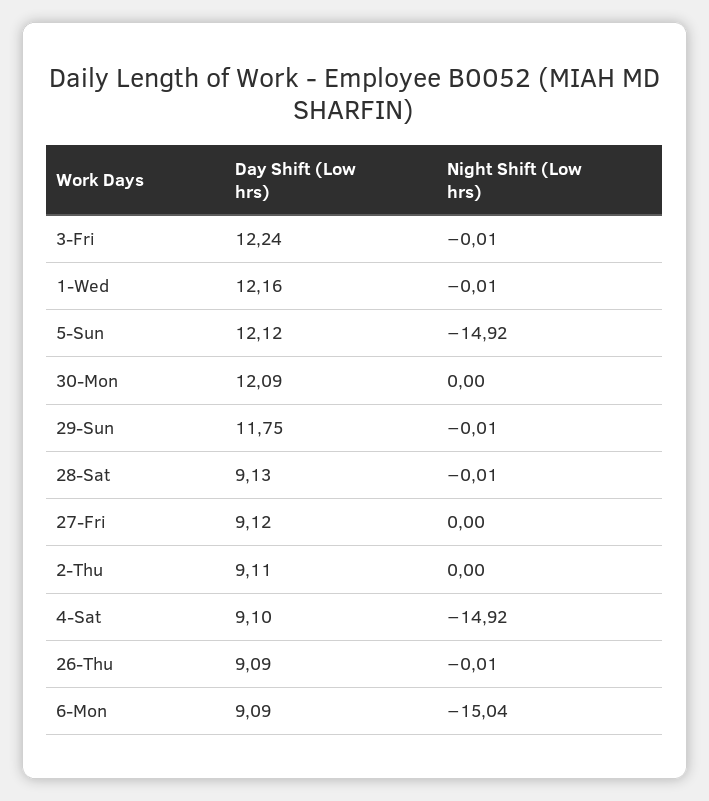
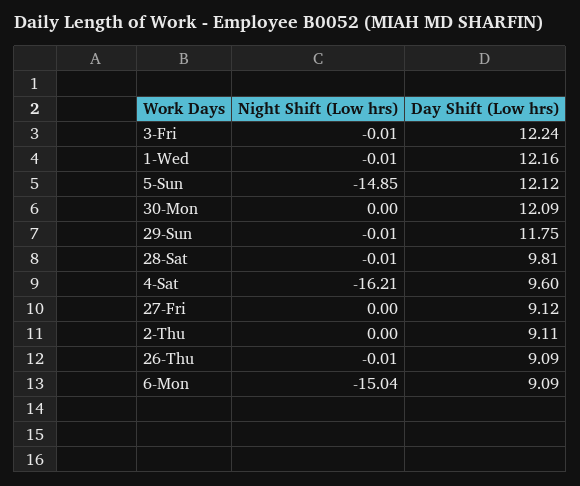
Night Shift (Low hrs), 5-Sun: -14.92 -> -14.85
Day Shift (Low hrs), 28-Sat: 9.13 -> 9.81
Day Shift (Low hrs), 4-Sat: 9.1 -> 9.6
Night Shift (Low hrs), 4-Sat: -14.92 -> -16.21

